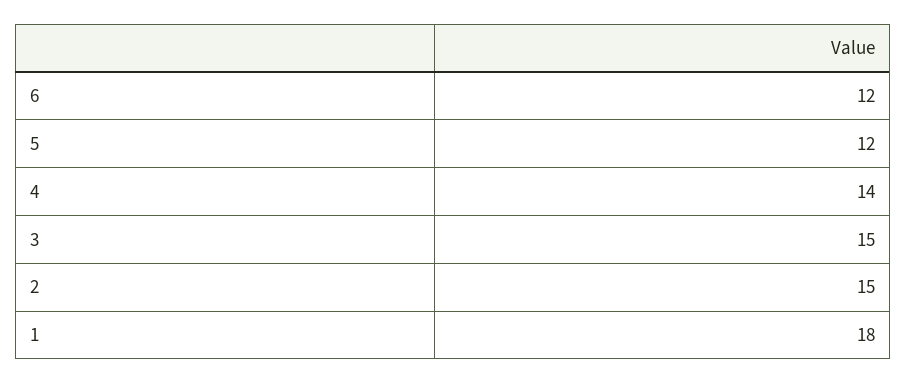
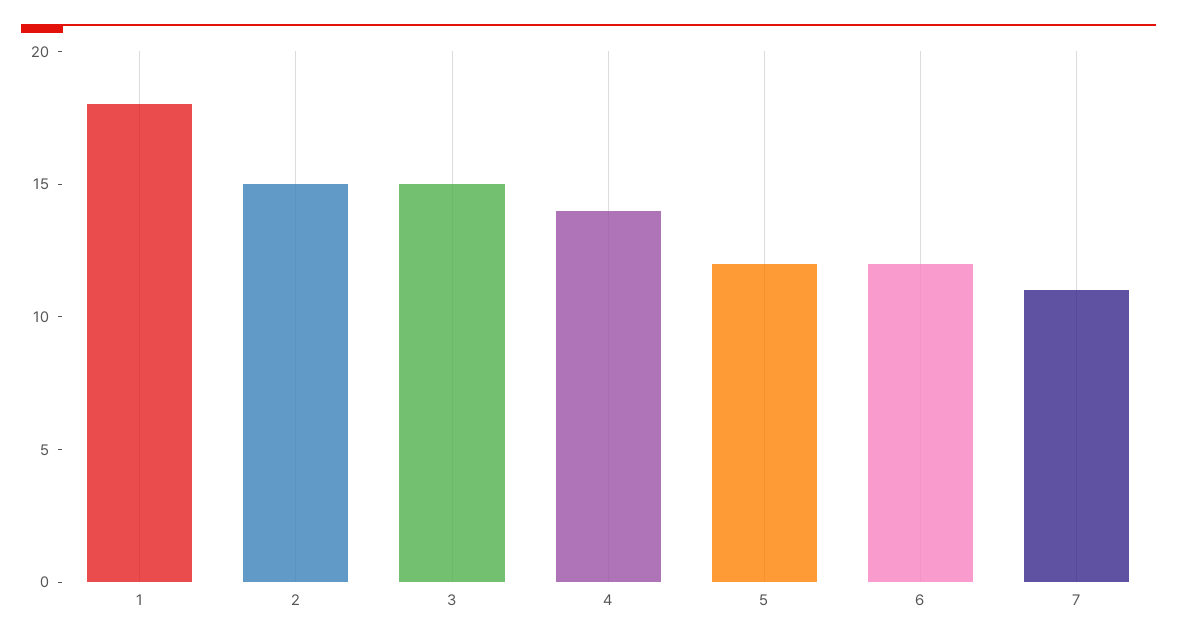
7: none -> 11

